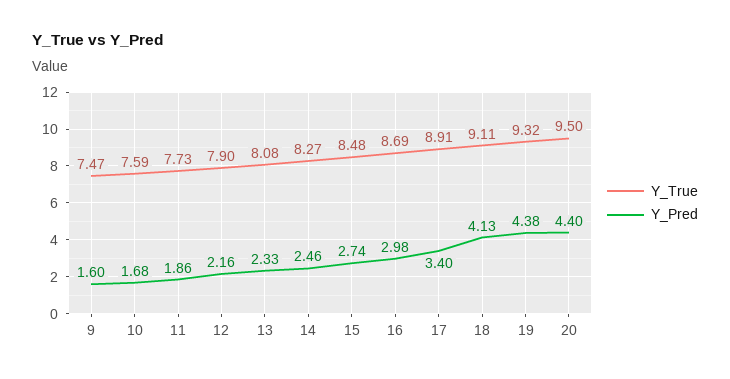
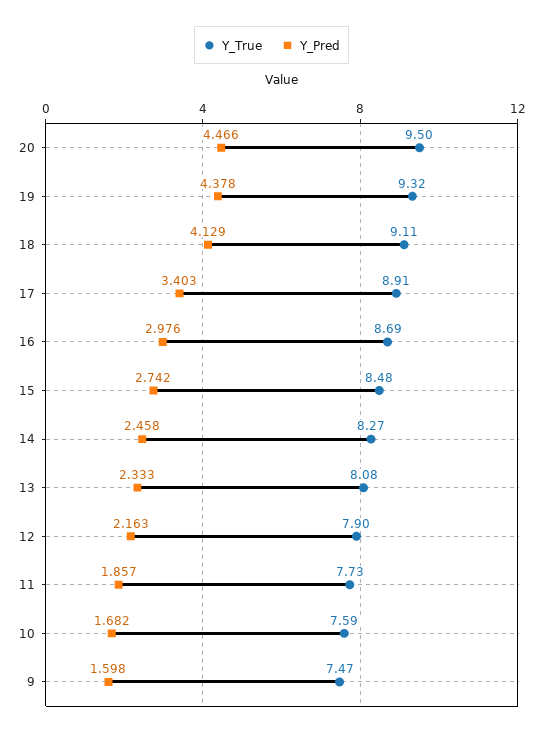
Y_Pred, 20: 4.4 -> 4.466

